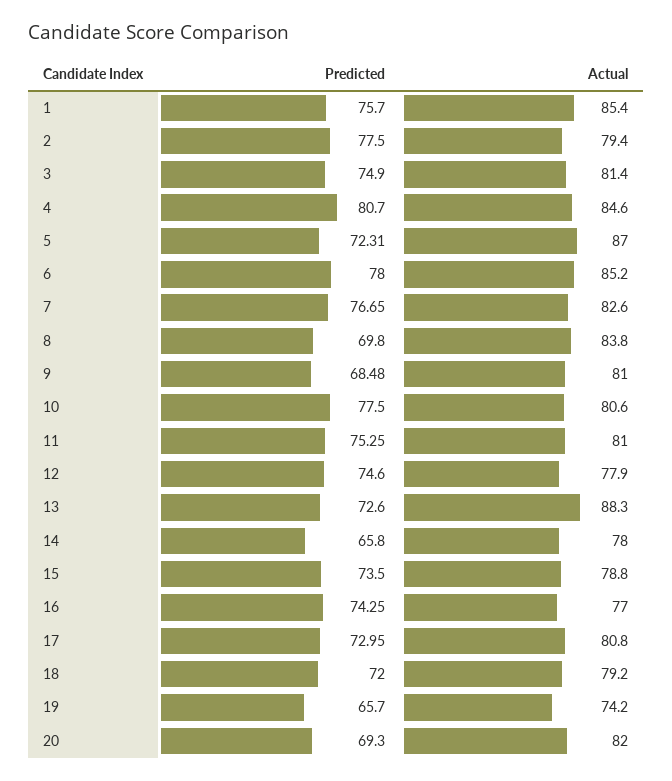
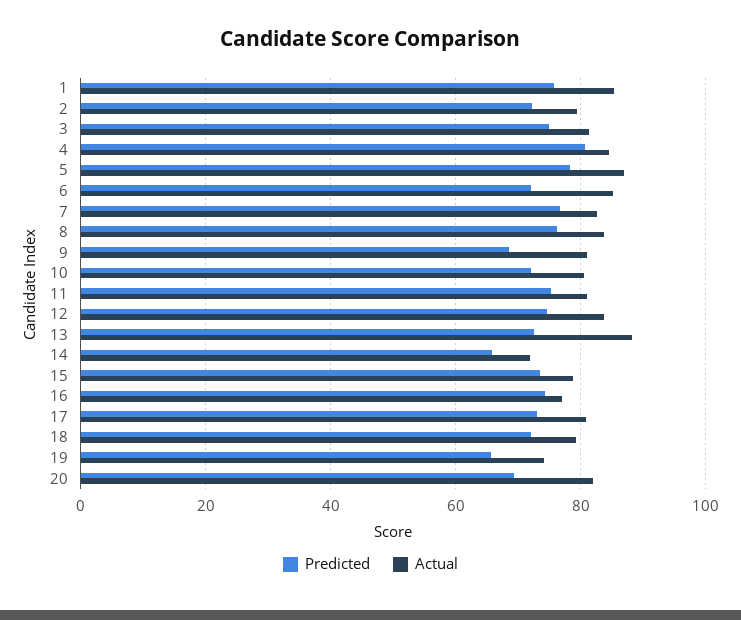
Predicted, 2: 77.5 -> 72
Predicted, 5: 72.31 -> 78
Predicted, 6: 78 -> 72
Predicted, 8: 69.8 -> 76
Predicted, 10: 77.5 -> 72
Actual, 12: 77.9 -> 84
Actual, 14: 78 -> 72

